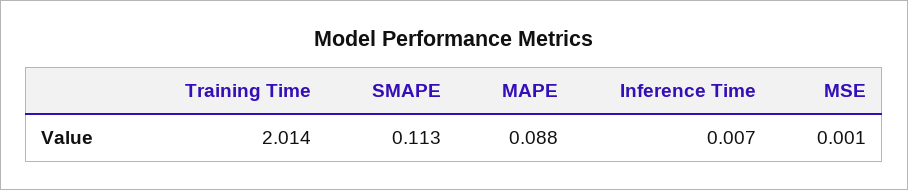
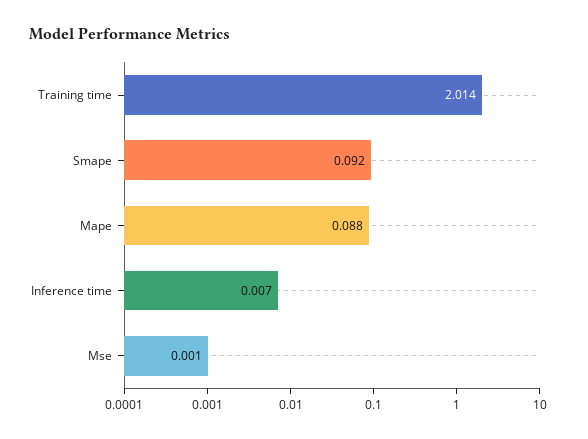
SMAPE: 0.113 -> 0.092

